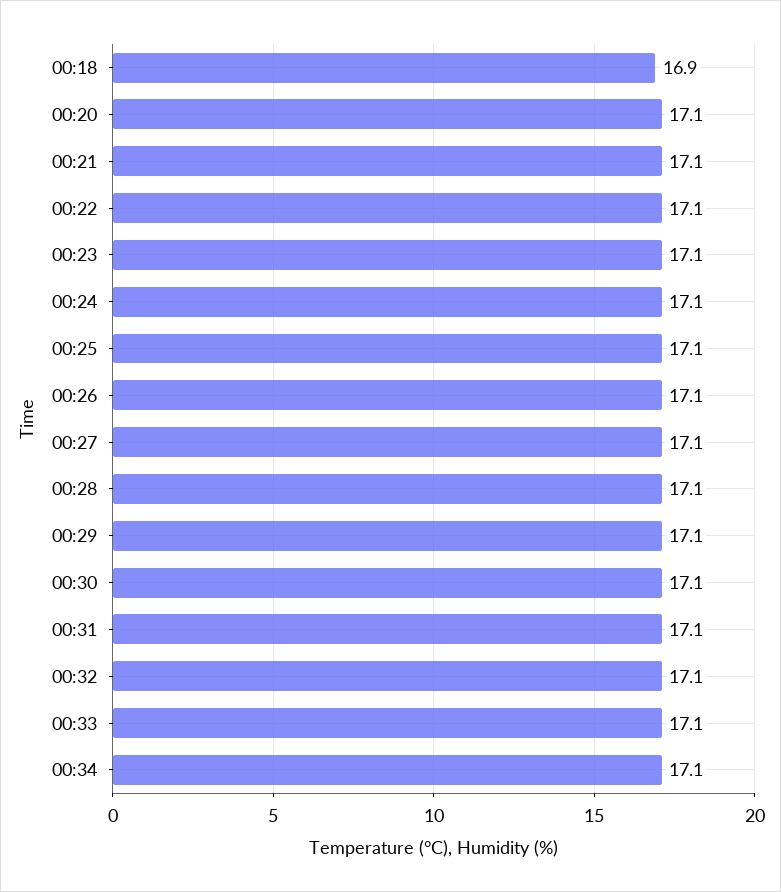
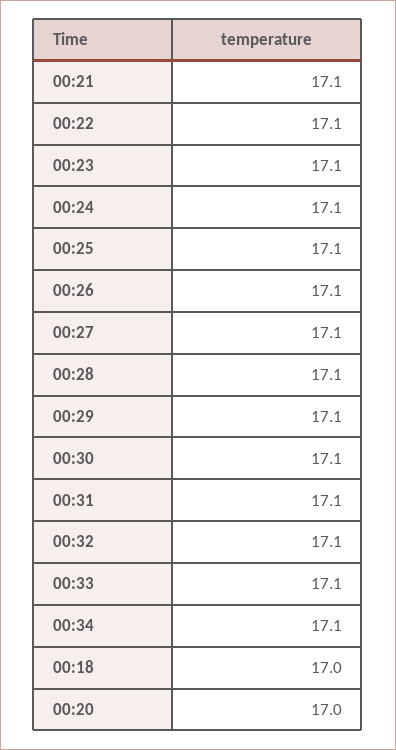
00:18: 16.9 -> 17
00:20: 17.1 -> 17

